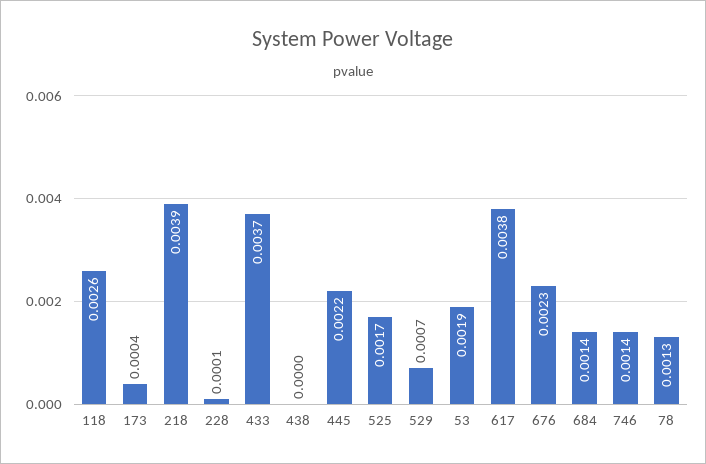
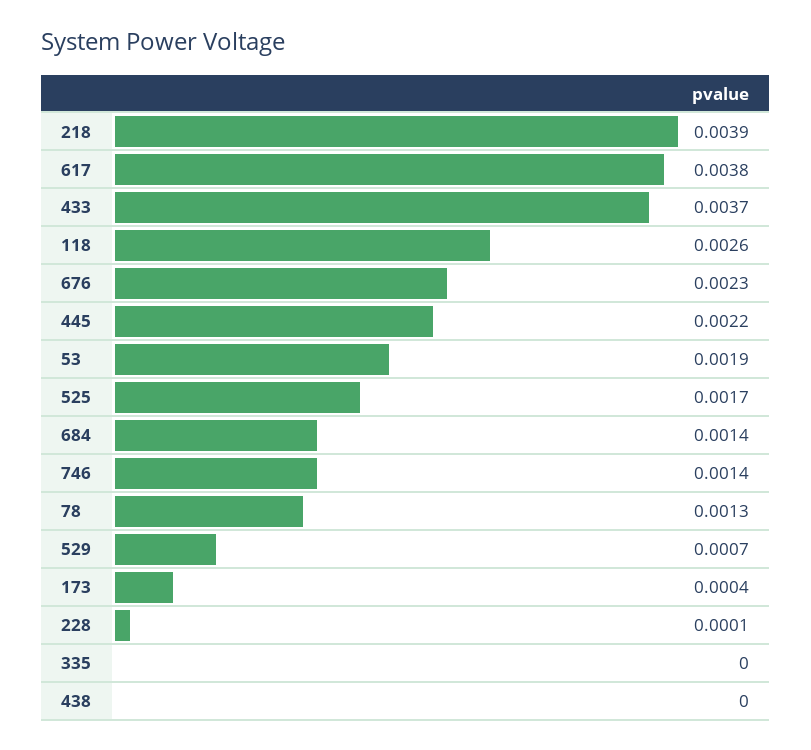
335: none -> 0

